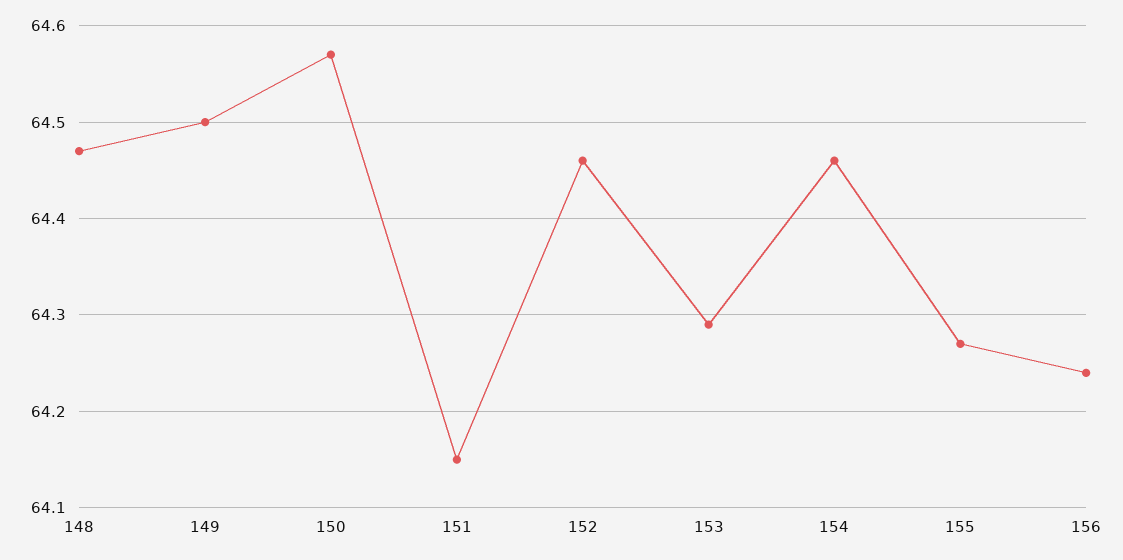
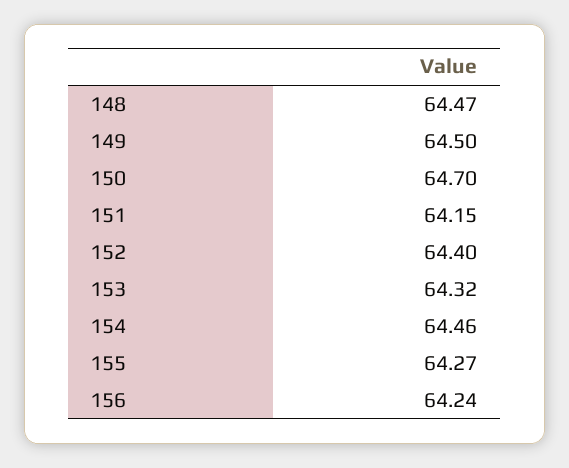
150: 64.57 -> 64.7
152: 64.46 -> 64.4
153: 64.29 -> 64.32

